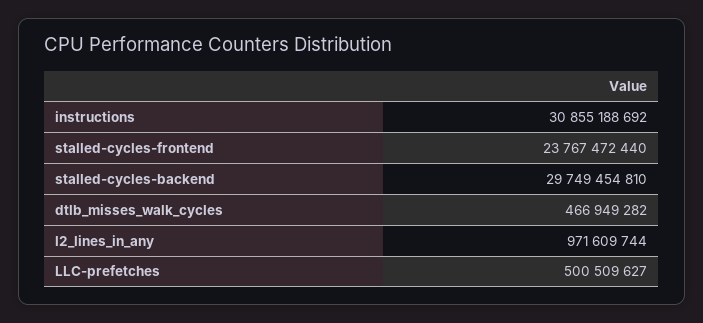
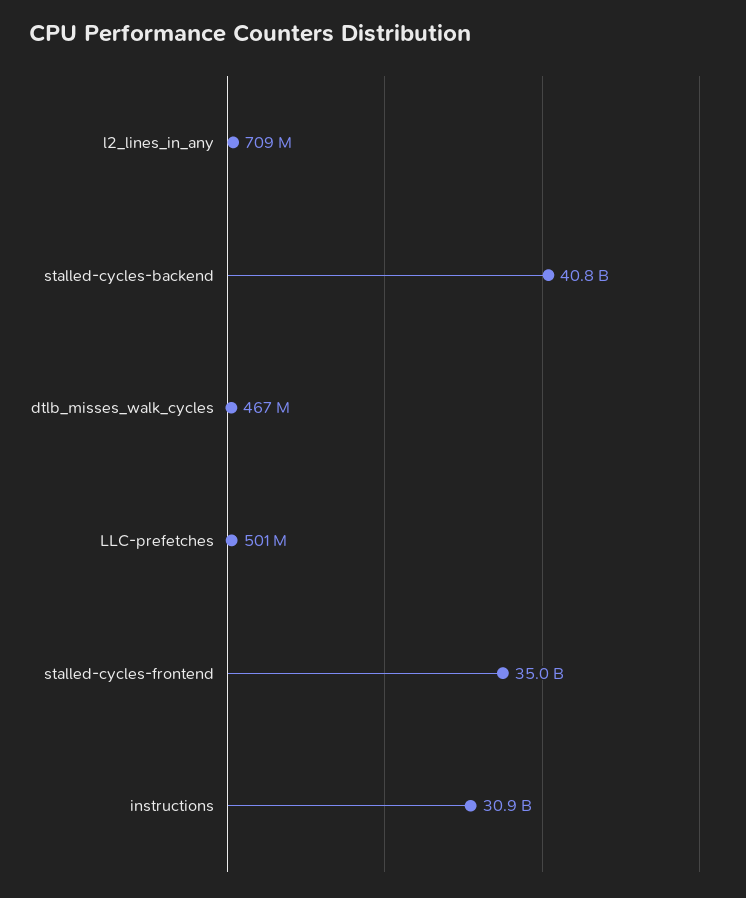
stalled-cycles-frontend: 23767472440 -> 35000000000
stalled-cycles-backend: 29749454810 -> 40800000000
l2_lines_in_any: 971609744 -> 709000000

